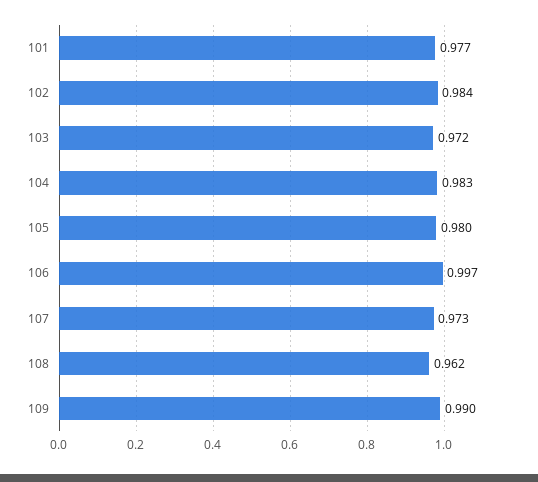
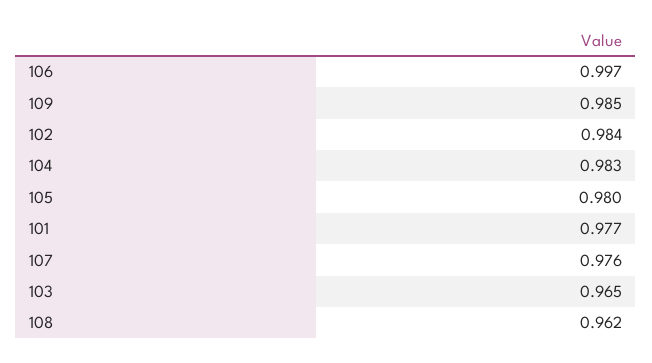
103: 0.972 -> 0.965
107: 0.973 -> 0.976
109: 0.99 -> 0.985

